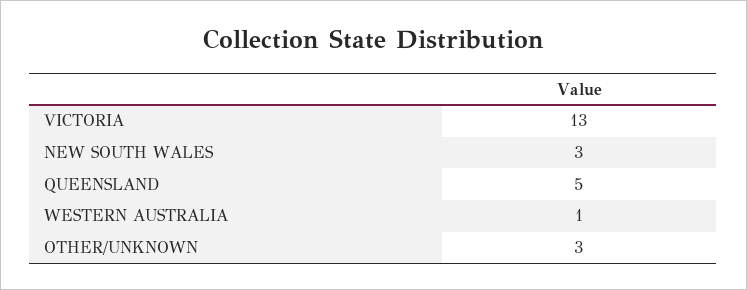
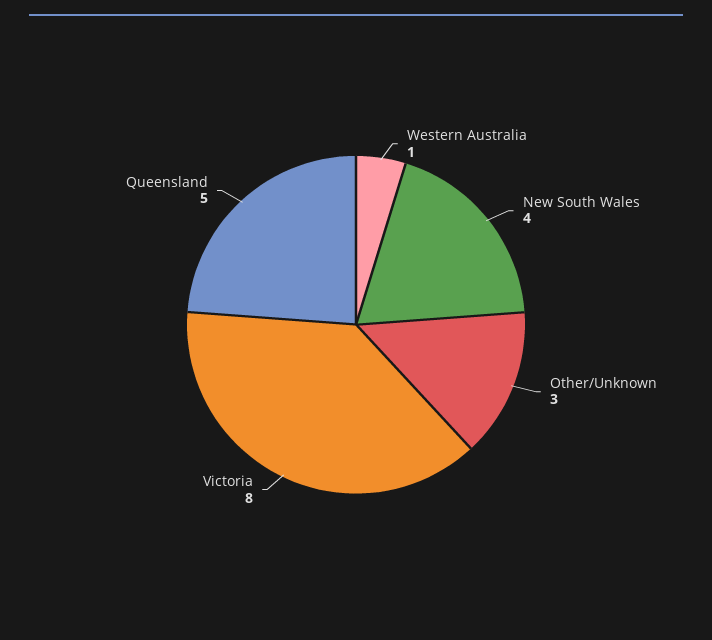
VICTORIA: 13 -> 8
NEW SOUTH WALES: 3 -> 4

